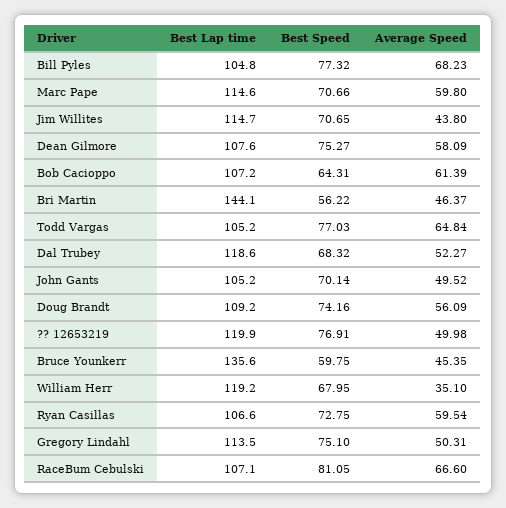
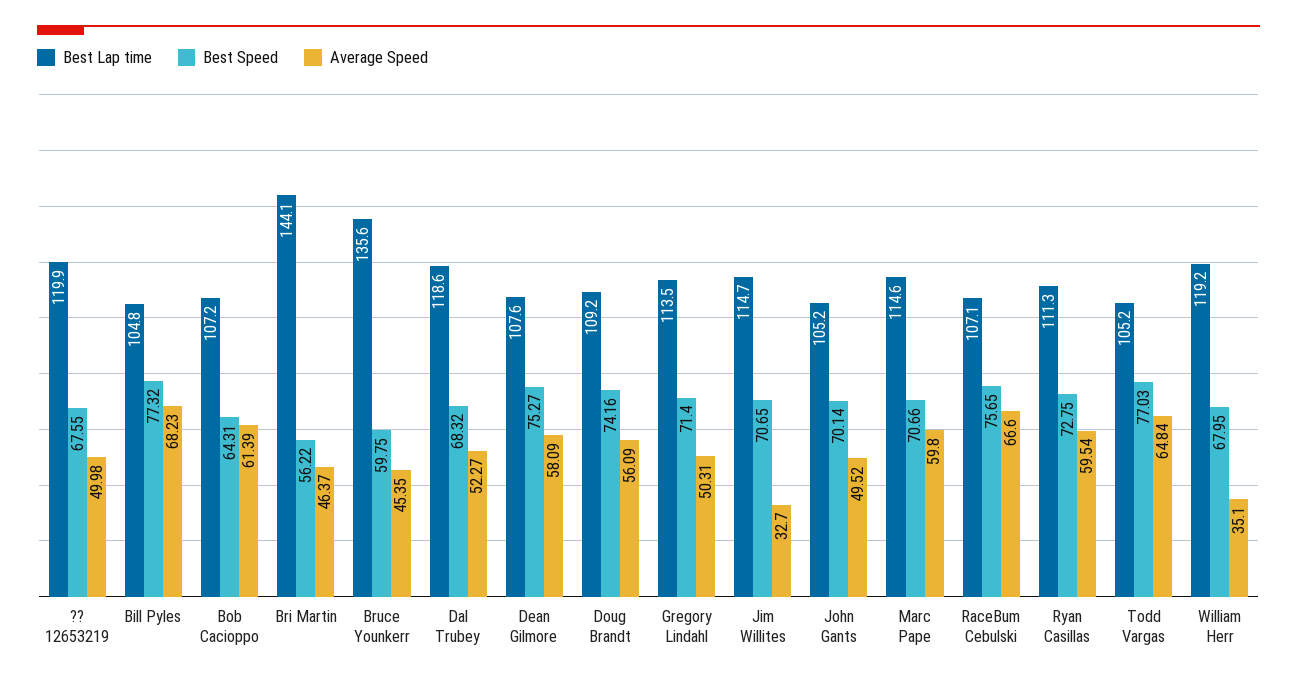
Average Speed, Jim Willites: 43.8 -> 32.7
Best Speed, ?? 12653219: 76.91 -> 67.55
Best Lap time, Ryan Casillas: 106.6 -> 111.3
Best Speed, Gregory Lindahl: 75.1 -> 71.4
Best Speed, RaceBum Cebulski: 81.05 -> 75.65

